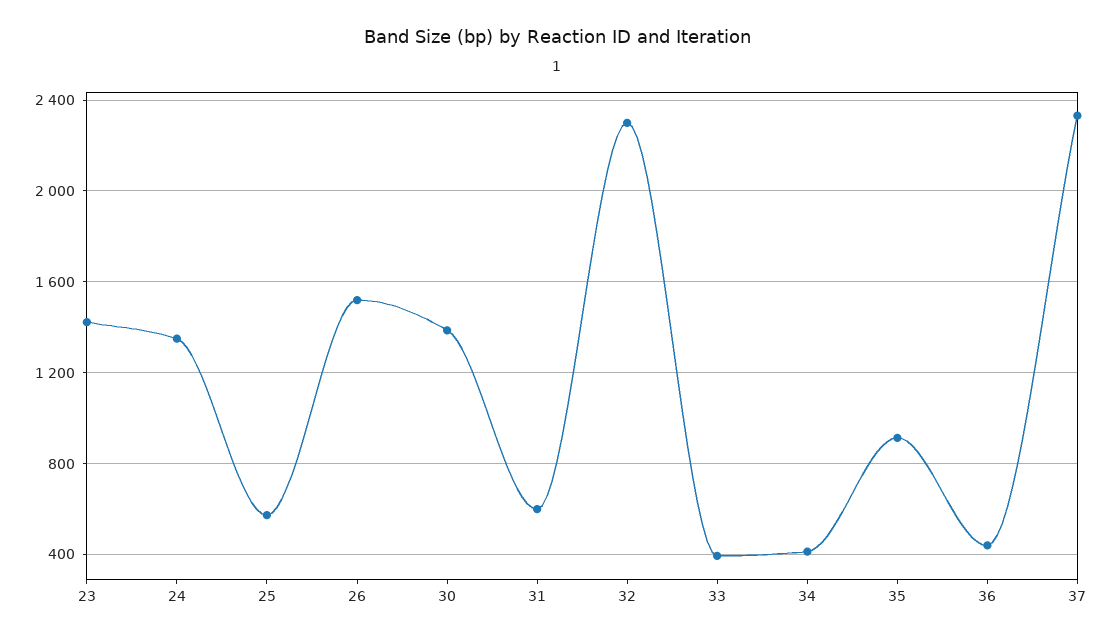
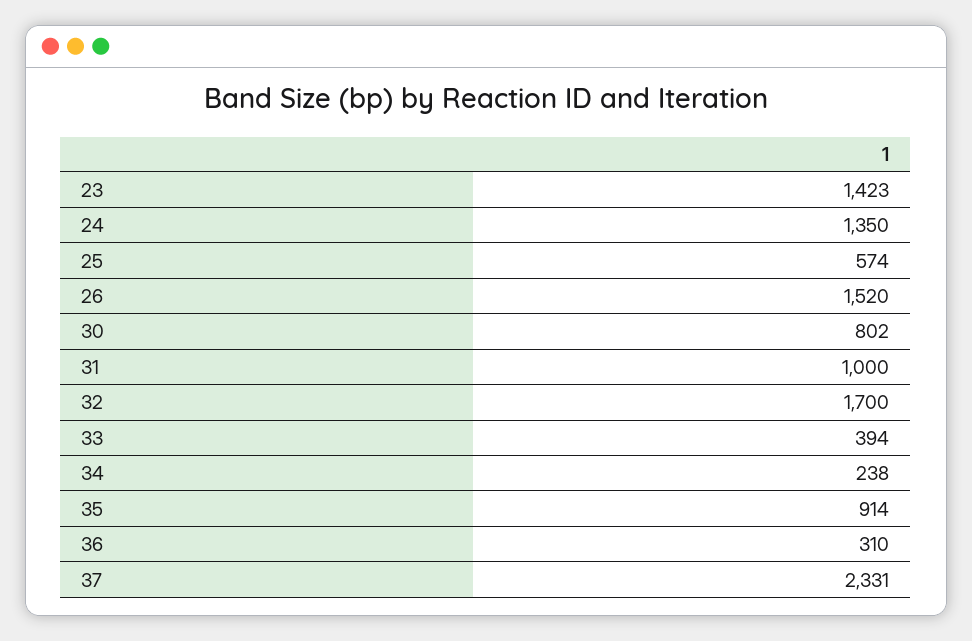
30: 1400 -> 802
31: 600 -> 1000
32: 2300 -> 1700
34: 400 -> 238
36: 450 -> 310

